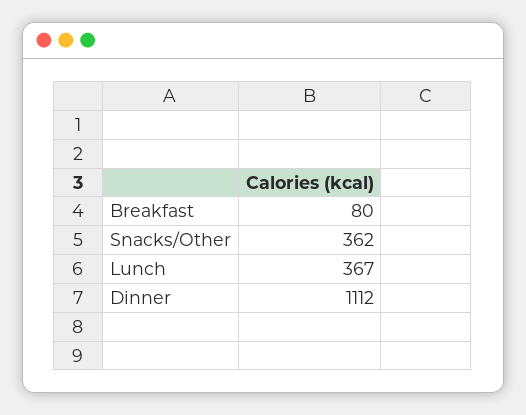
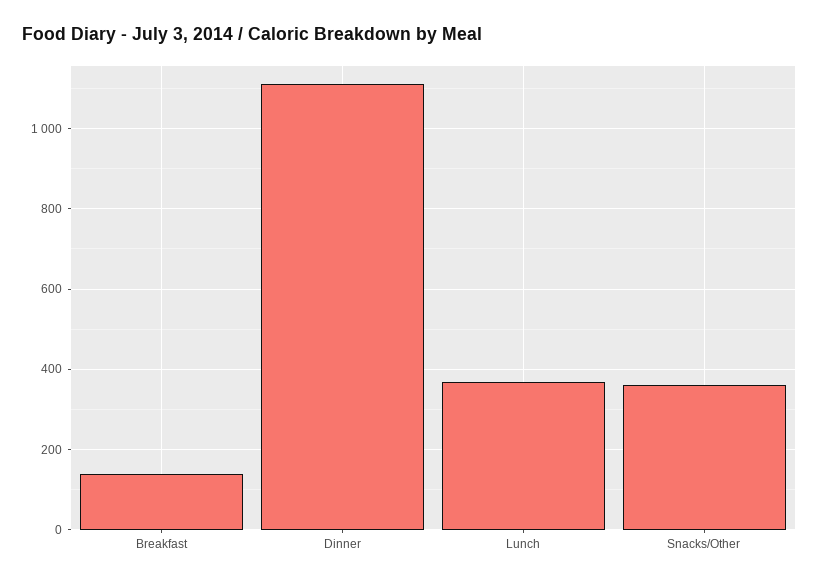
Breakfast: 80 -> 140

